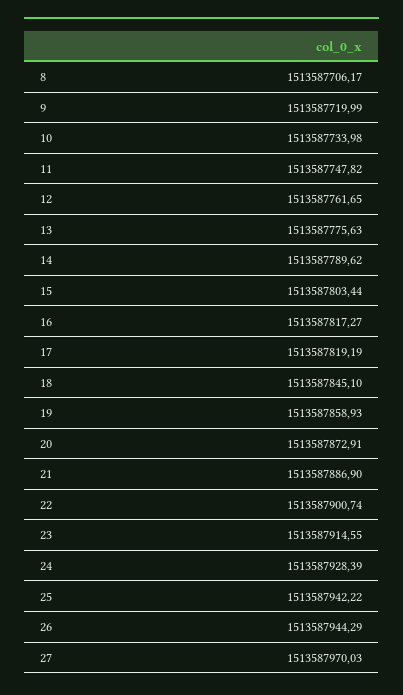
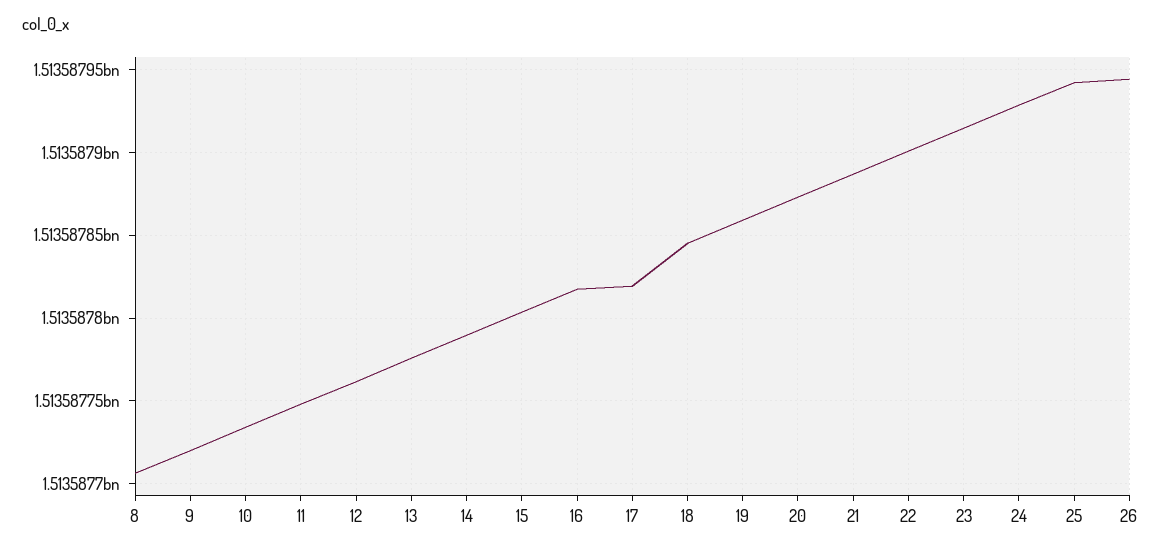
27: 1513587970.03 -> none

